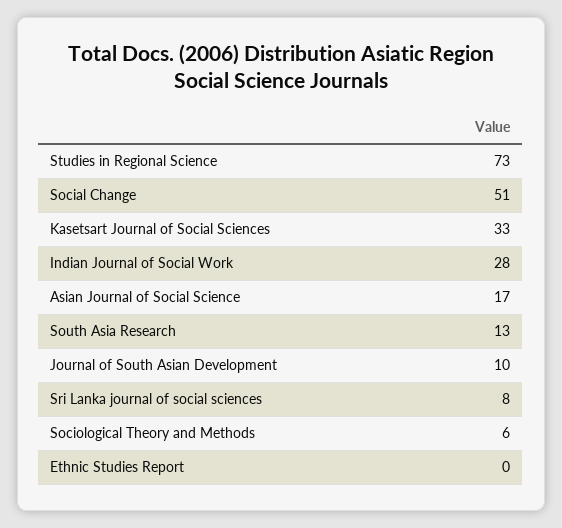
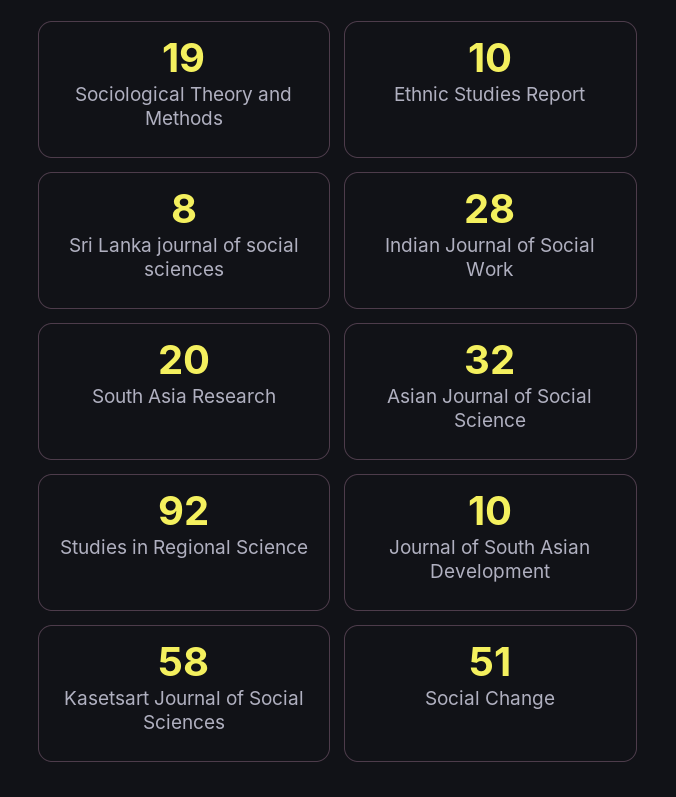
Studies in Regional Science: 73 -> 92
Kasetsart Journal of Social Sciences: 33 -> 58
Asian Journal of Social Science: 17 -> 32
South Asia Research: 13 -> 20
Sociological Theory and Methods: 6 -> 19
Ethnic Studies Report: 0 -> 10

